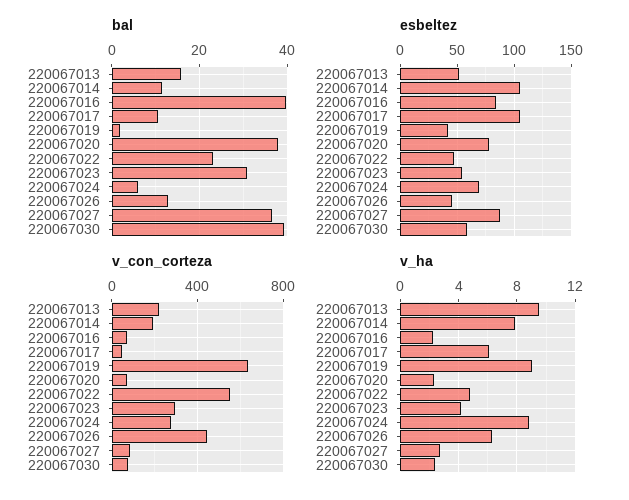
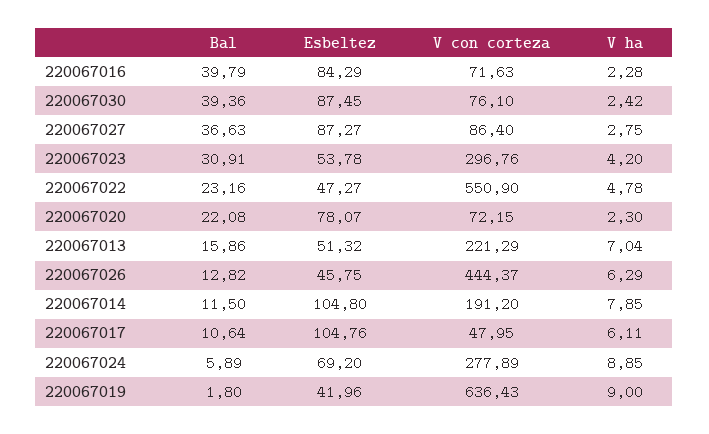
bal, 220067020: 38 -> 22.08
esbeltez, 220067030: 60 -> 87.45
v_ha, 220067013: 9.5 -> 7.04

